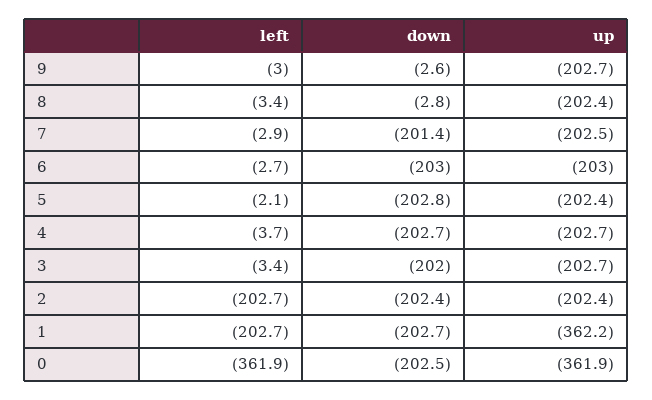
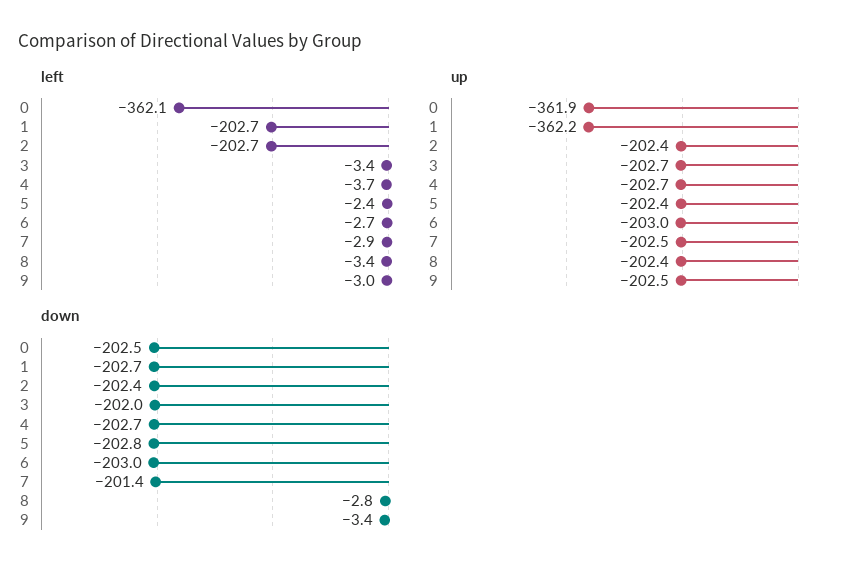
down, 9: -2.6 -> -3.4
up, 9: -202.7 -> -202.5
left, 5: -2.1 -> -2.4
left, 0: -361.9 -> -362.1

